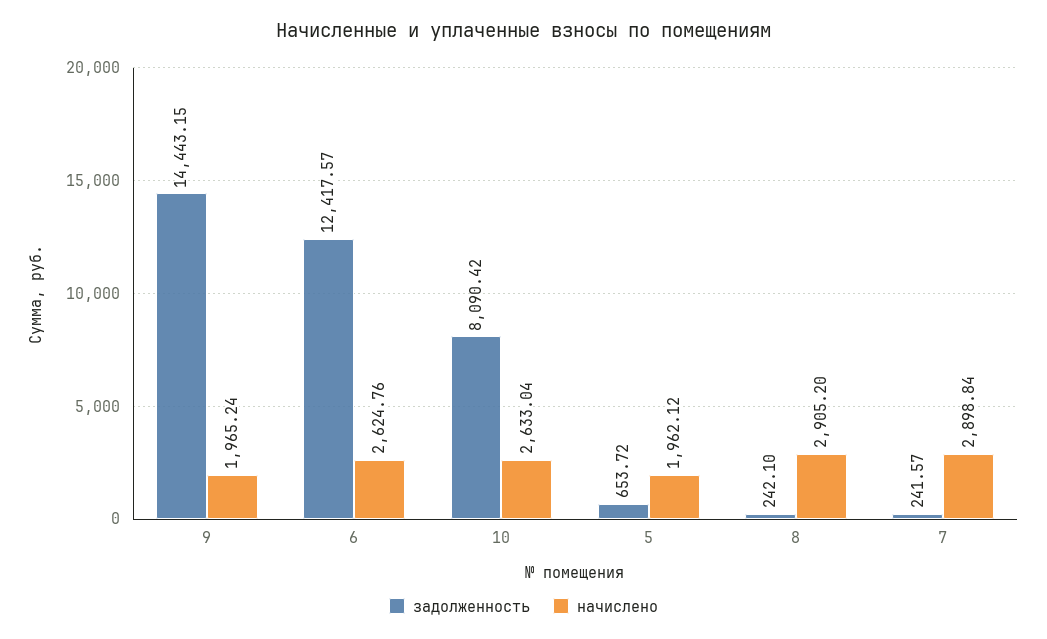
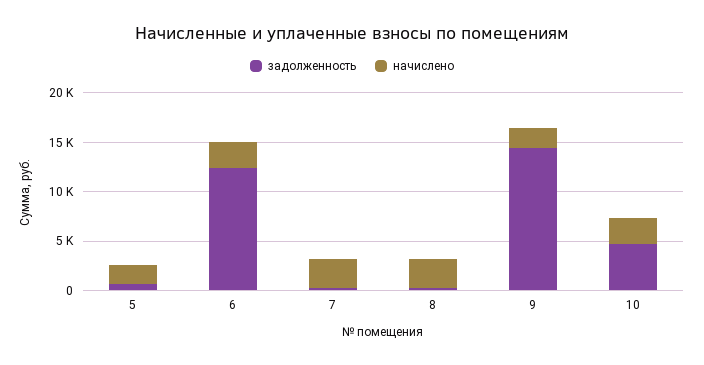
задолженность, 10: 8090.42 -> 5000

